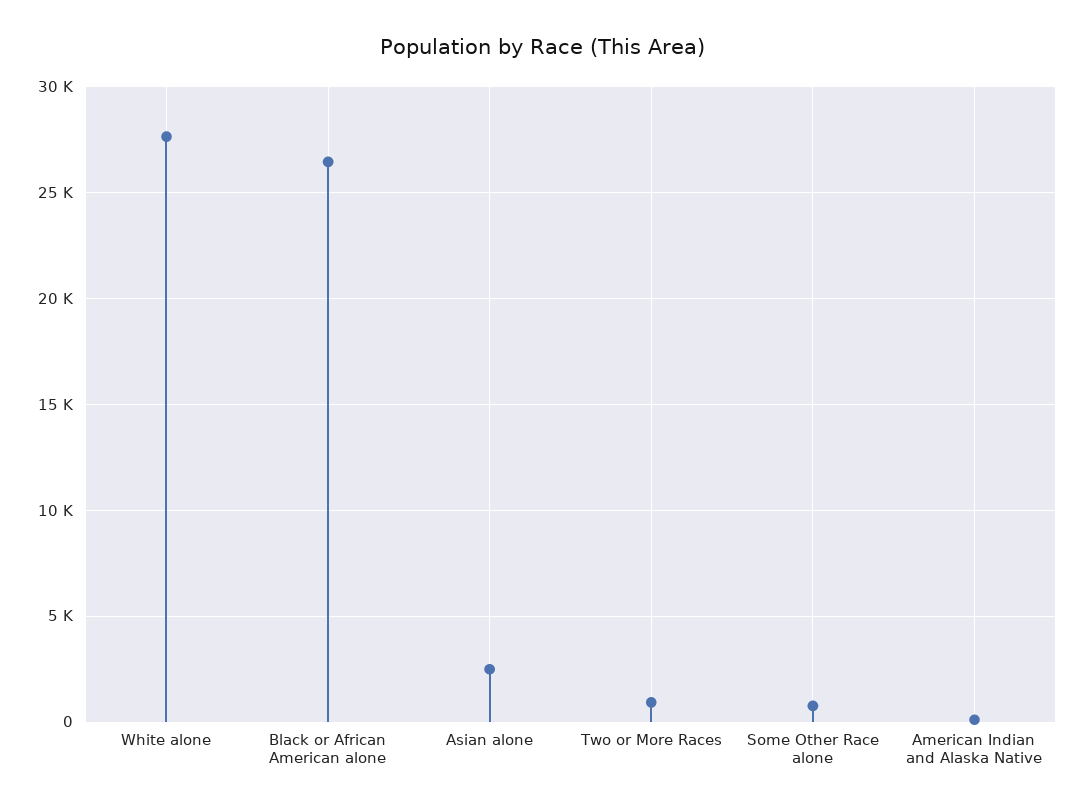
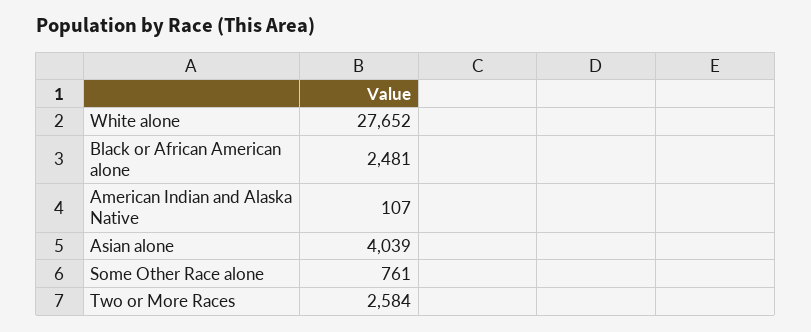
Black or African American alone: 26500 -> 2481
Asian alone: 2500 -> 4039
Two or More Races: 1000 -> 2584

